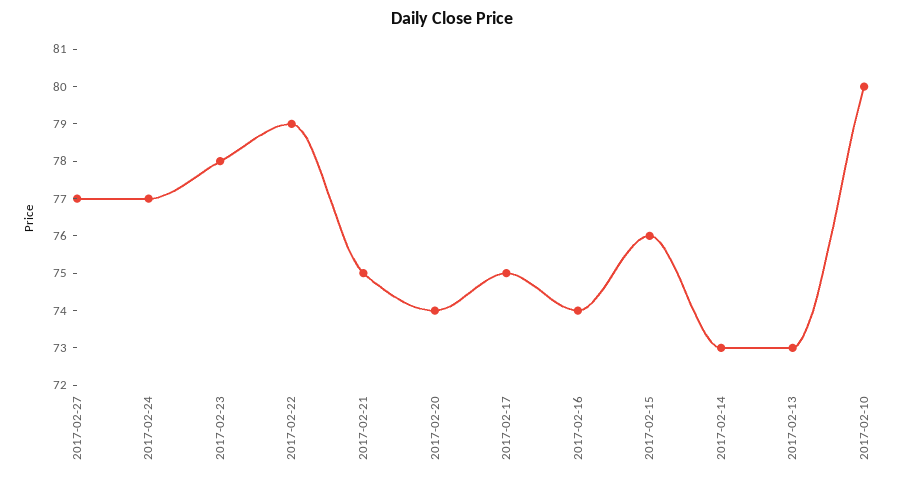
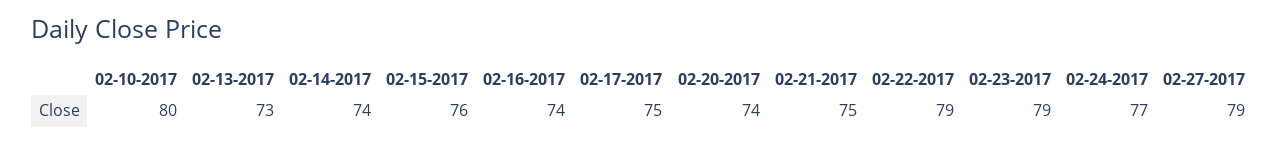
2017-02-27: 77 -> 79
2017-02-23: 78 -> 79
2017-02-14: 73 -> 74

